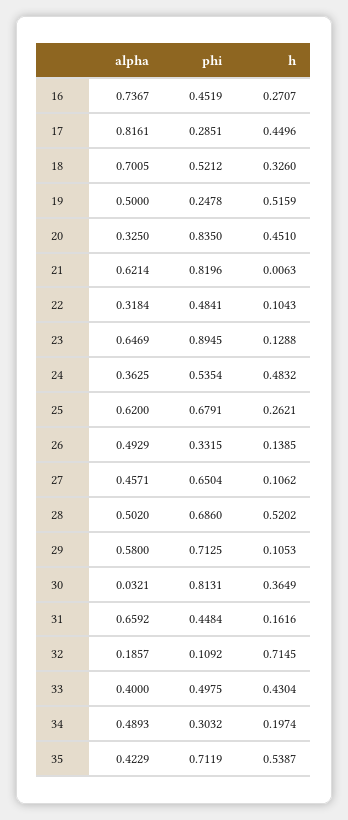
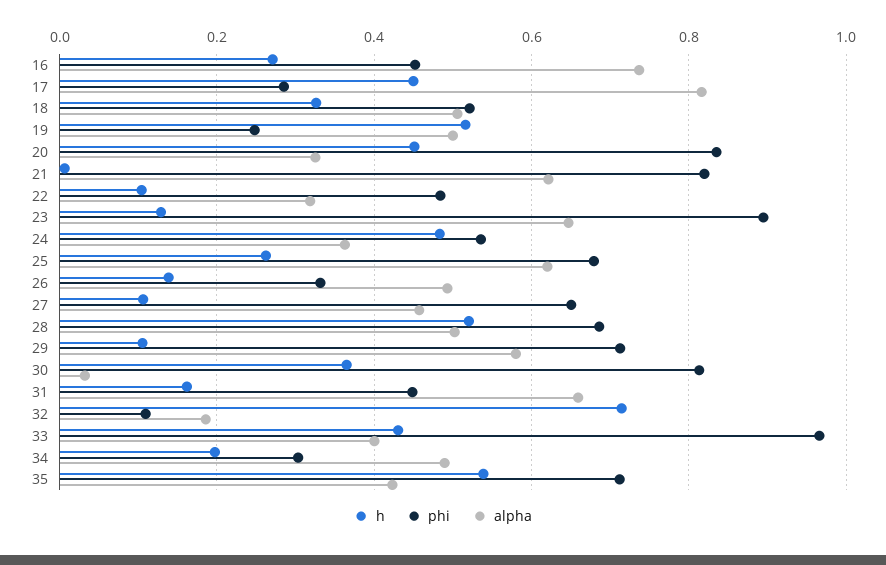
alpha, 18: 0.7005 -> 0.5
phi, 33: 0.4975 -> 0.96

